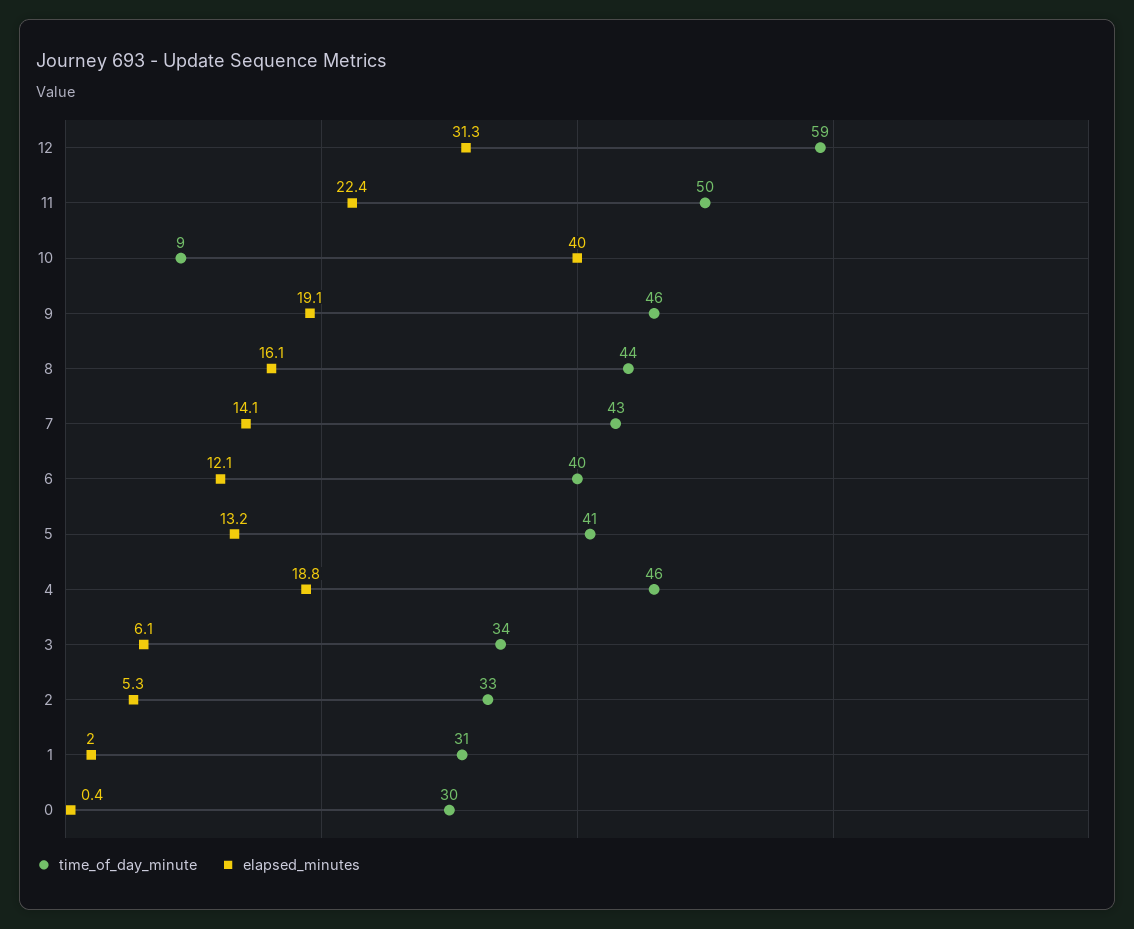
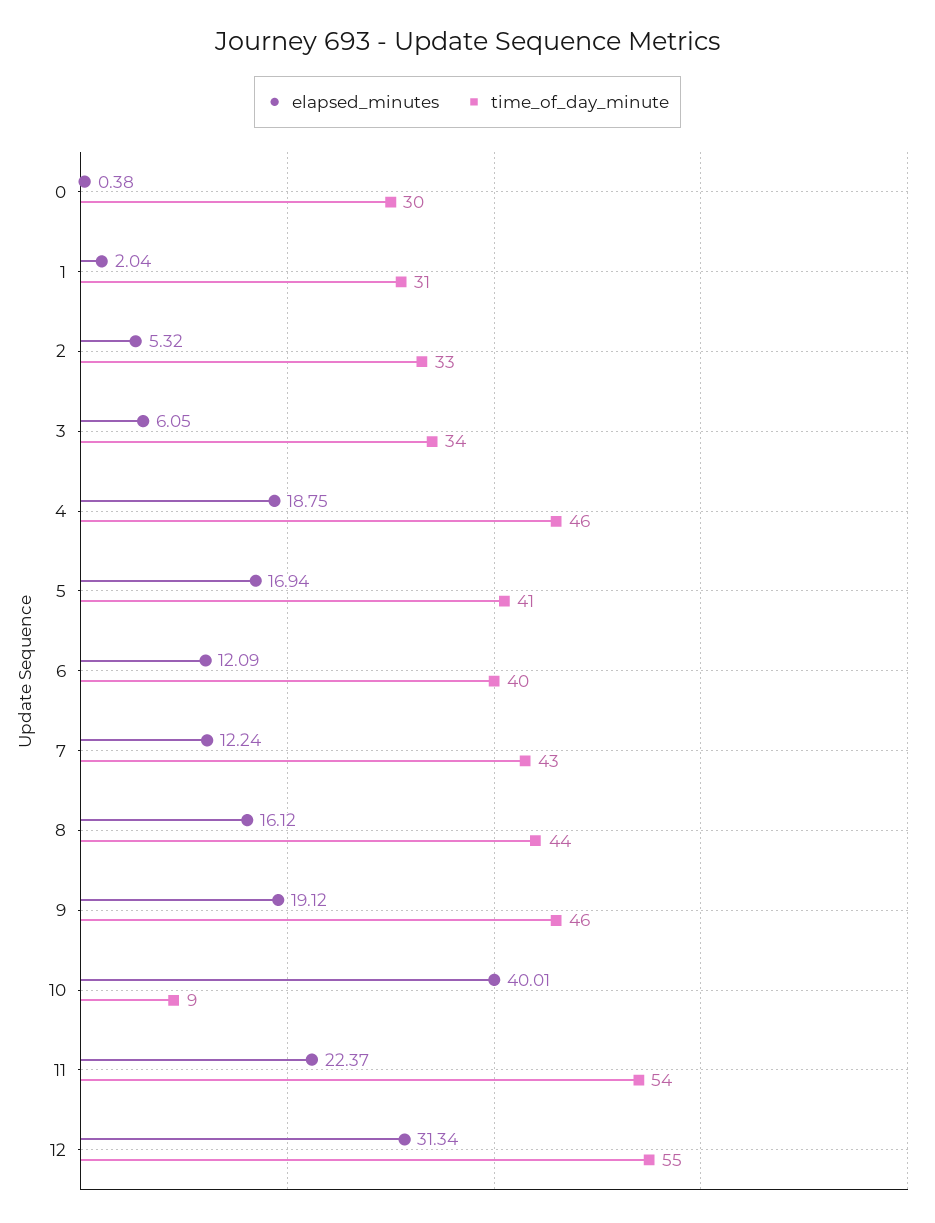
time_of_day_minute, 12: 59 -> 55
time_of_day_minute, 11: 50 -> 54
elapsed_minutes, 7: 14.1 -> 12.24
elapsed_minutes, 5: 13.2 -> 16.94

